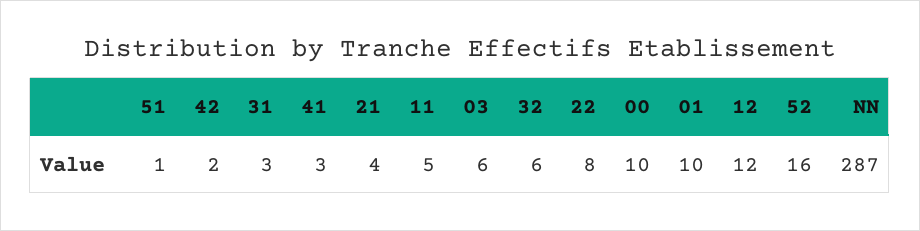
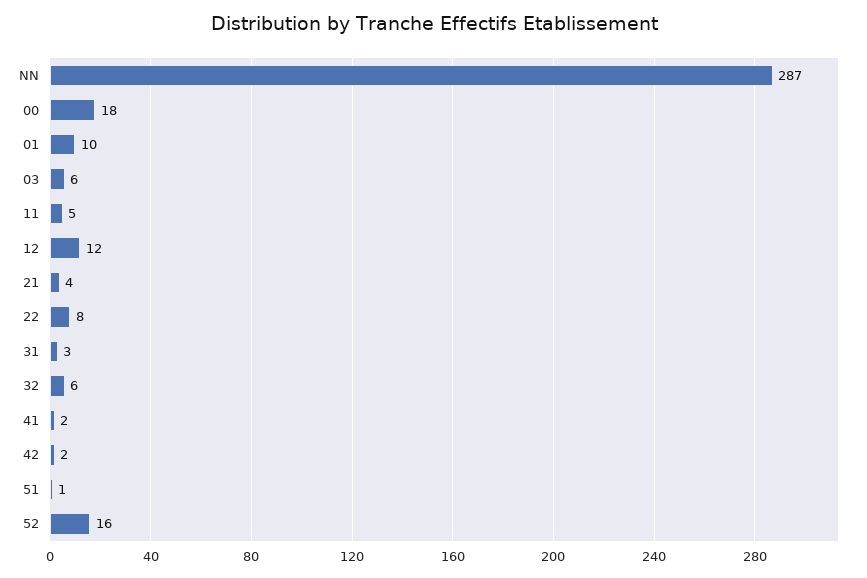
41: 3 -> 2
00: 10 -> 18

